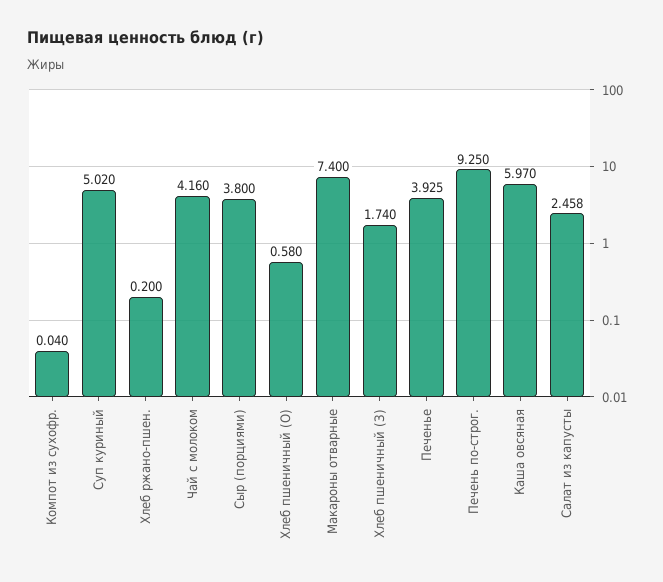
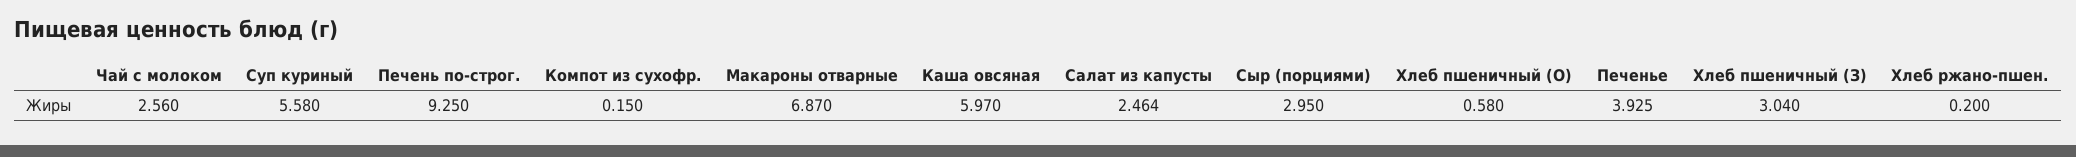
Компот из сухофр.: 0.04 -> 0.15
Суп куриный: 5.02 -> 5.58
Чай с молоком: 4.16 -> 2.56
Сыр (порциями): 3.8 -> 2.95
Макароны отварные: 7.4 -> 6.87
Хлеб пшеничный (З): 1.74 -> 3.04
Салат из капусты: 2.458 -> 2.464

